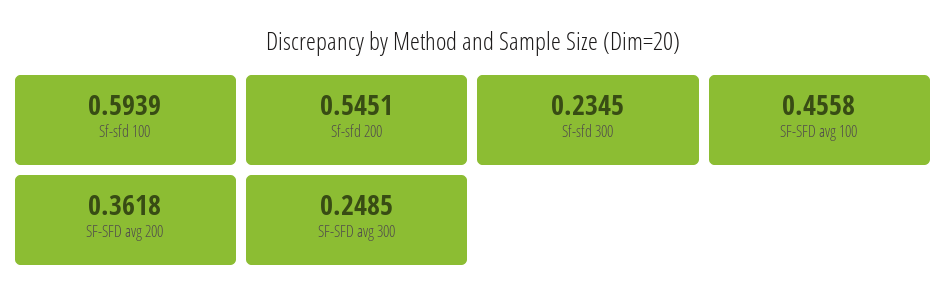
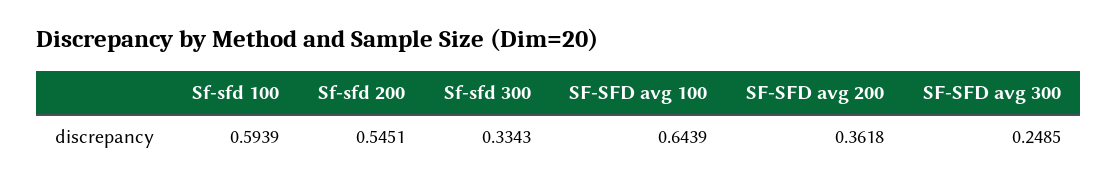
Sf-sfd 300: 0.2345 -> 0.3343
SF-SFD avg 100: 0.4558 -> 0.6439

